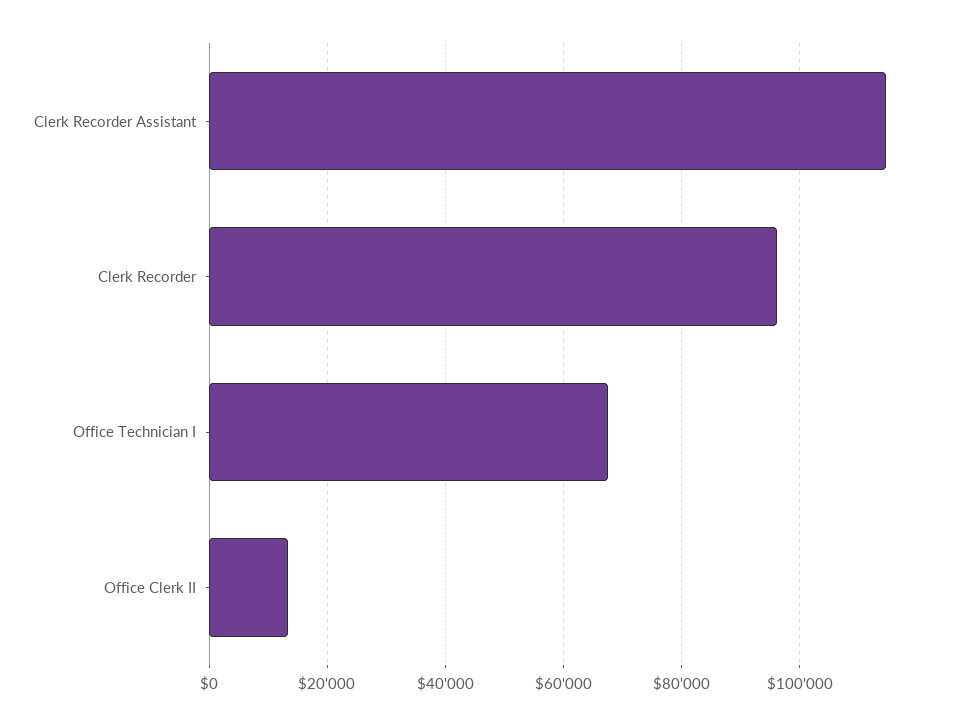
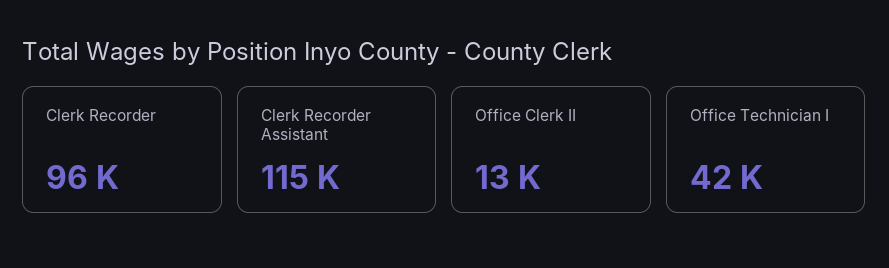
Office Technician I: 68000 -> 42000

